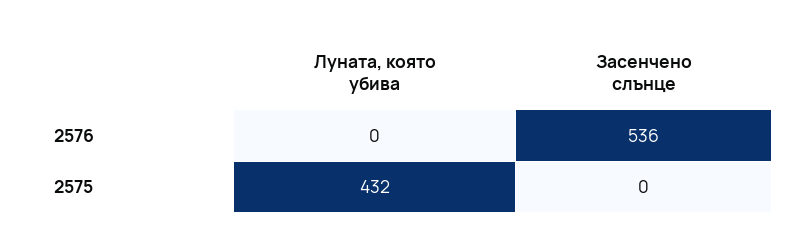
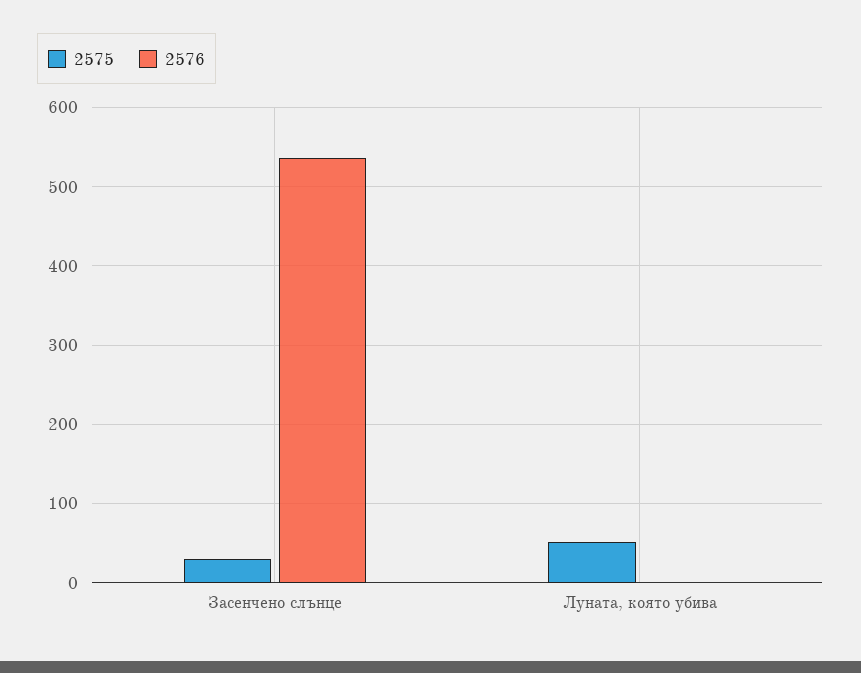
2575, Луната, която убива: 432 -> 50
2575, Засенчено слънце: 0 -> 30

